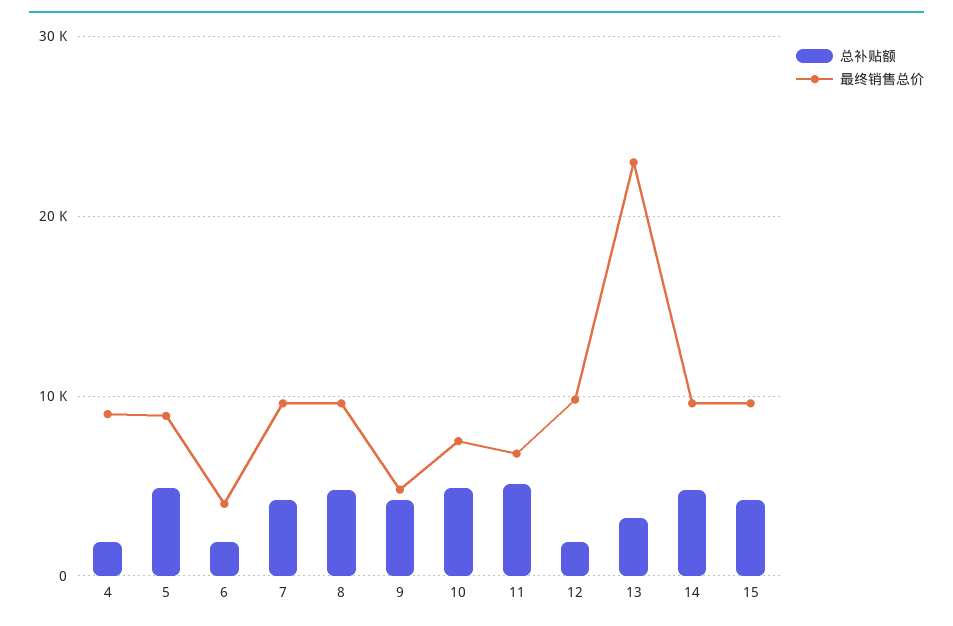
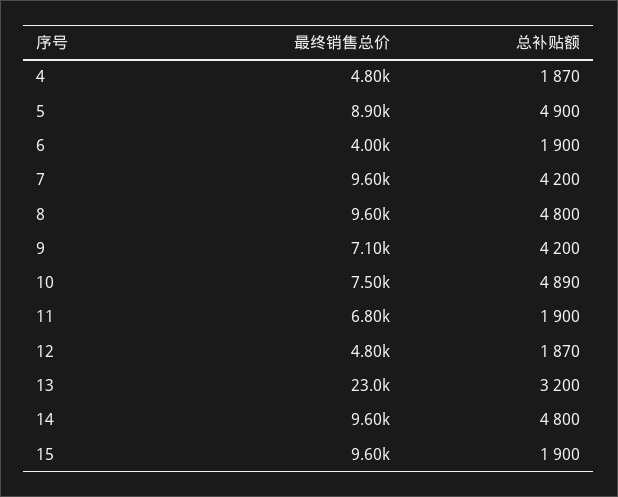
最终销售总价, 4: 9000 -> 4800
最终销售总价, 9: 5000 -> 7100
总补贴额, 11: 5000 -> 1900
最终销售总价, 12: 10000 -> 4800
总补贴额, 15: 4000 -> 1900

